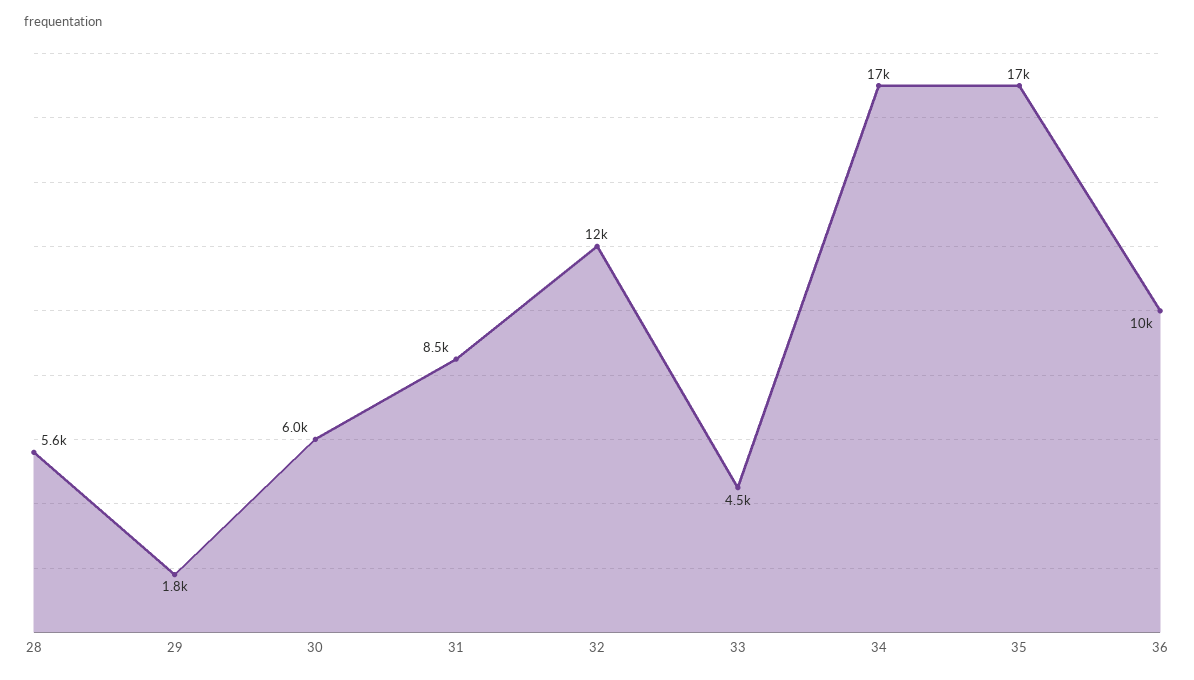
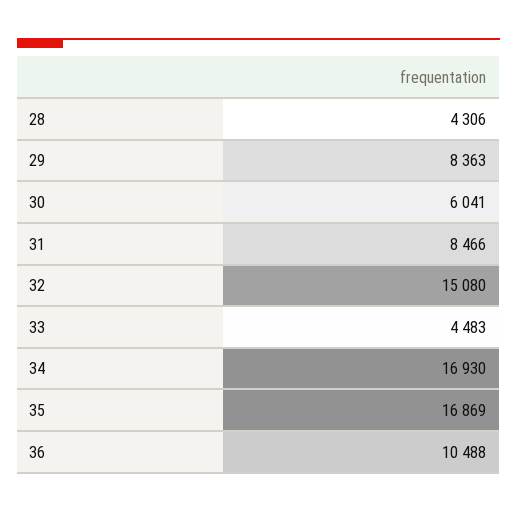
28: 5600 -> 4306
29: 1800 -> 8363
32: 12000 -> 15080

